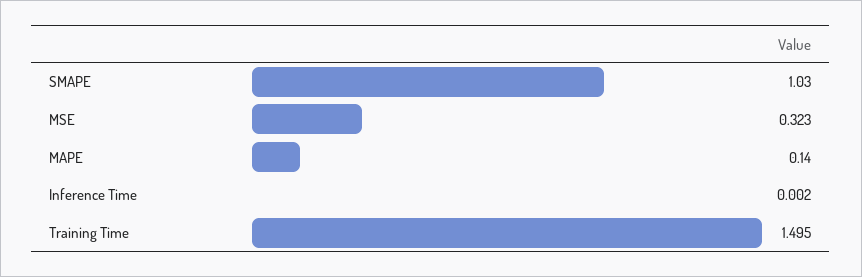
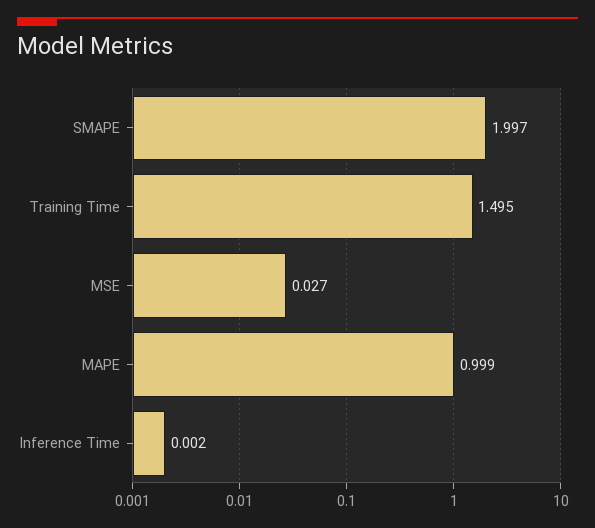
SMAPE: 1.03 -> 1.997
MSE: 0.323 -> 0.027
MAPE: 0.14 -> 0.999

